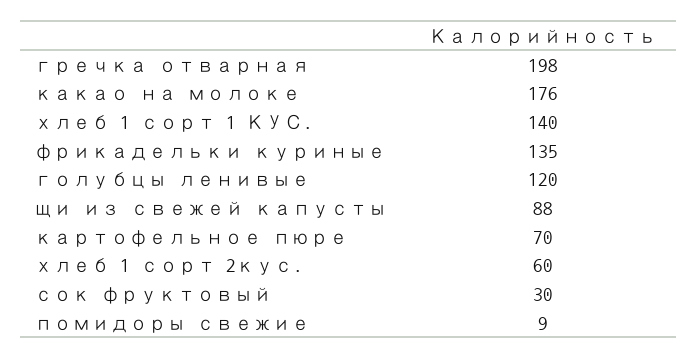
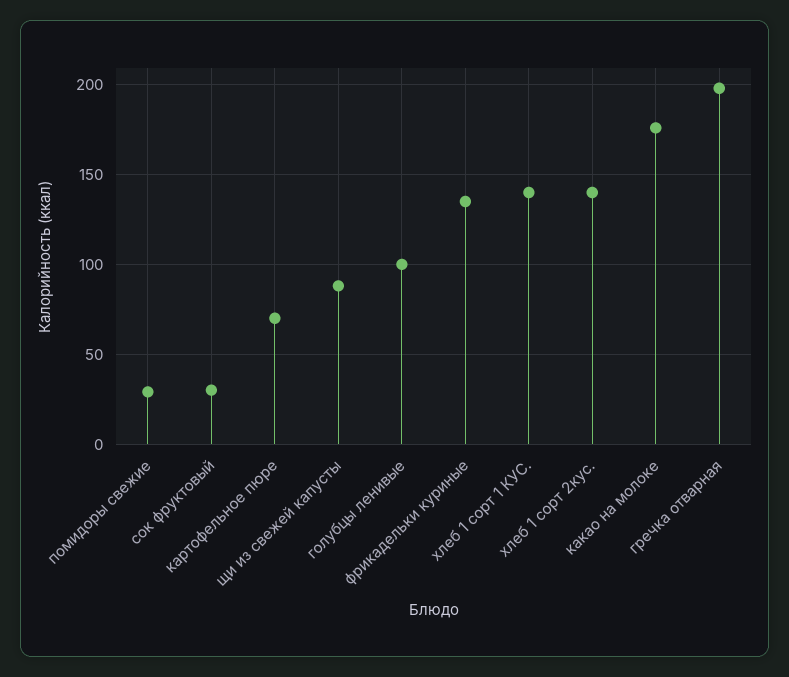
голубцы ленивые: 120 -> 100
хлеб 1 сорт 2кус.: 60 -> 140
помидоры свежие: 9 -> 30

